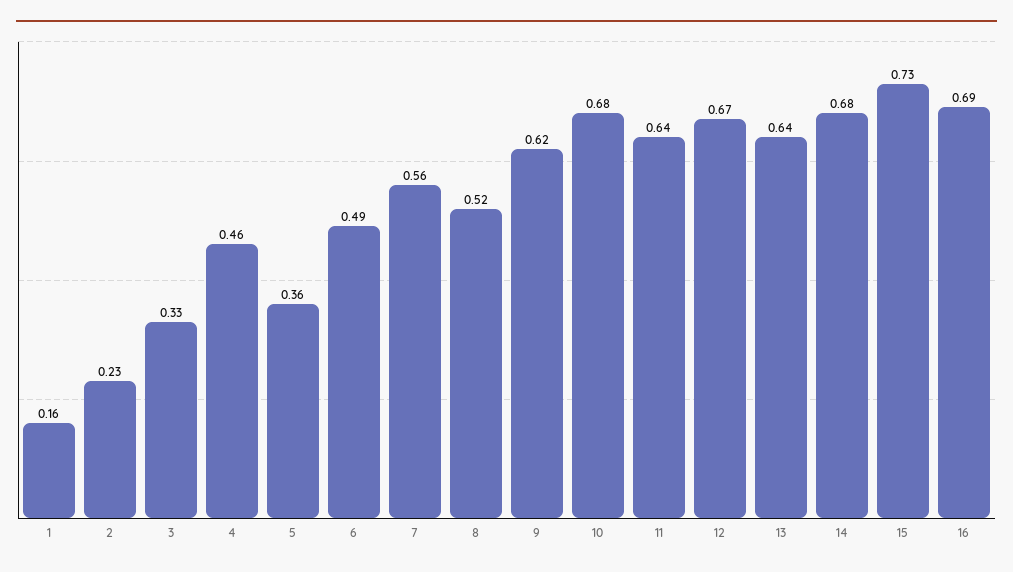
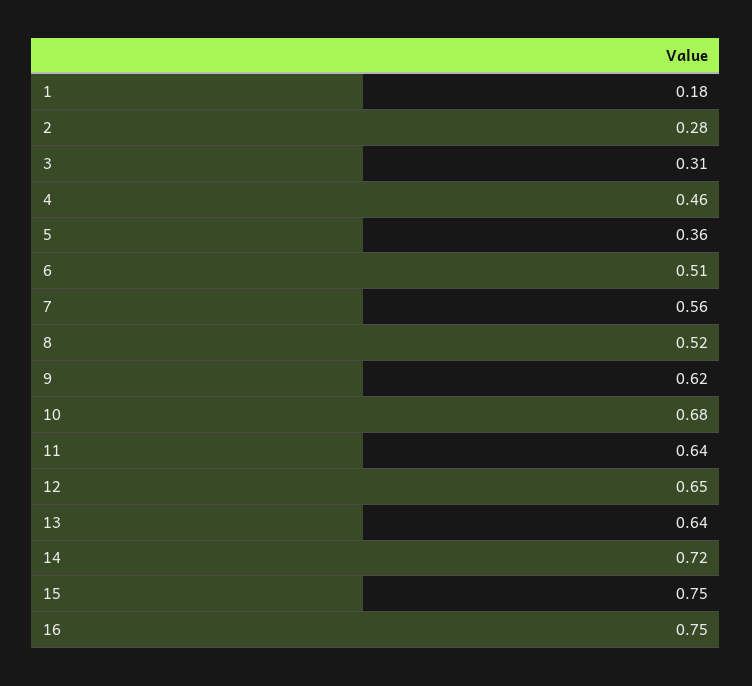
1: 0.16 -> 0.18
2: 0.23 -> 0.28
3: 0.33 -> 0.31
6: 0.49 -> 0.51
12: 0.67 -> 0.65
14: 0.68 -> 0.72
15: 0.73 -> 0.75
16: 0.69 -> 0.75

